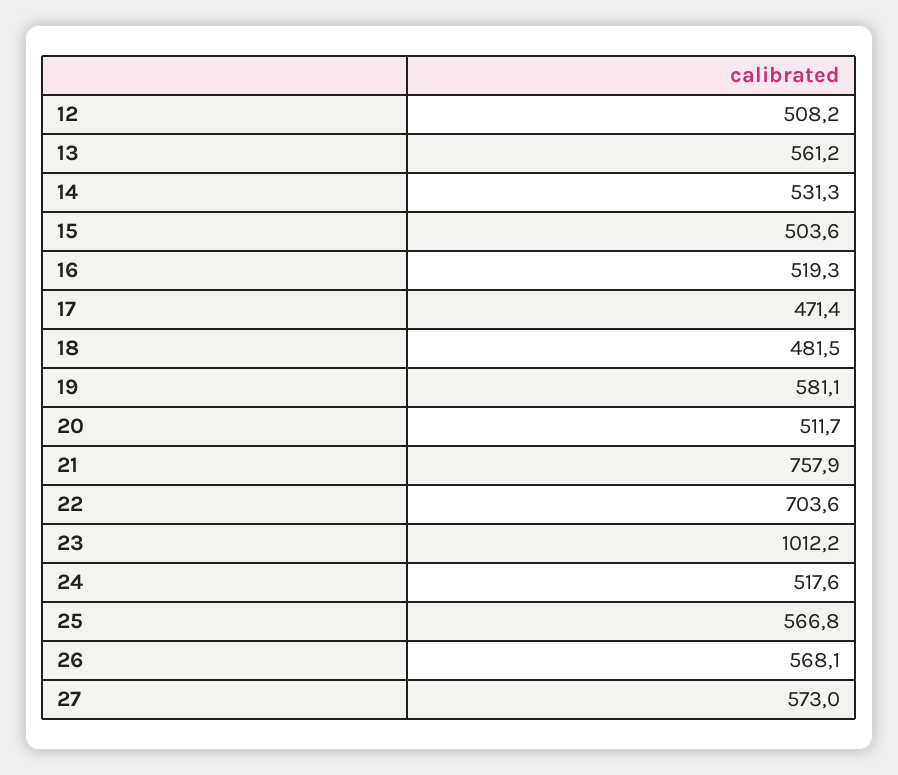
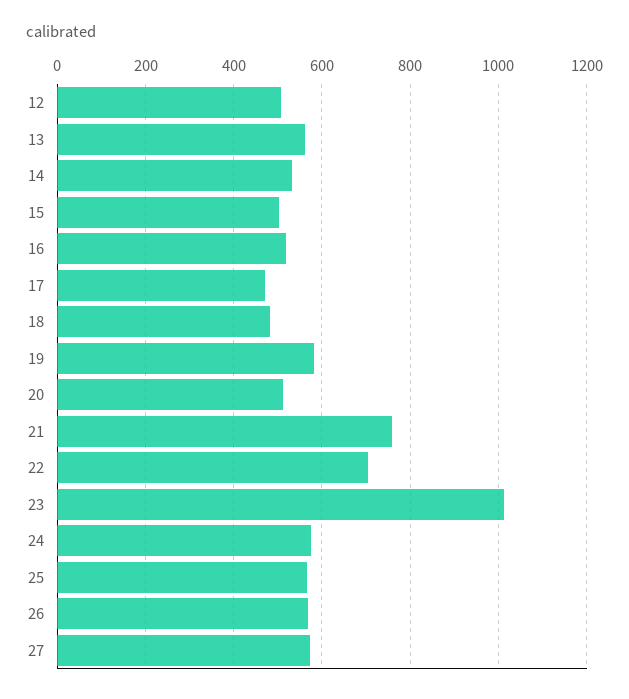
24: 517.6 -> 580

